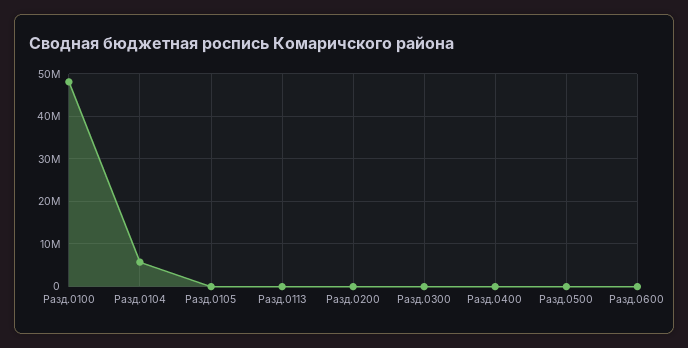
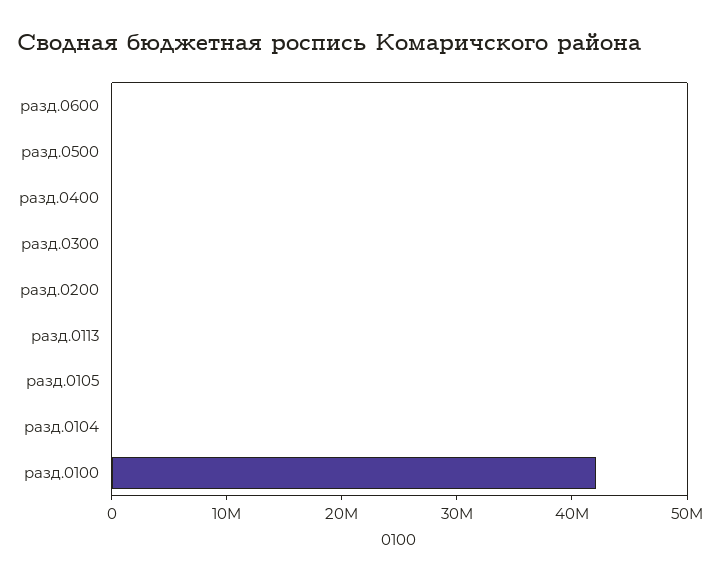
Разд.0100: 48000000 -> 42000000
Разд.0104: 6000000 -> 0

